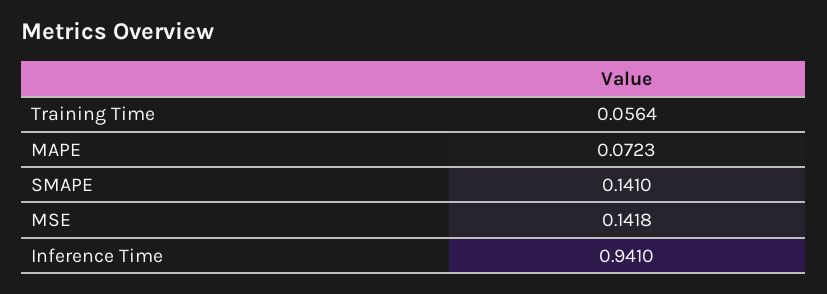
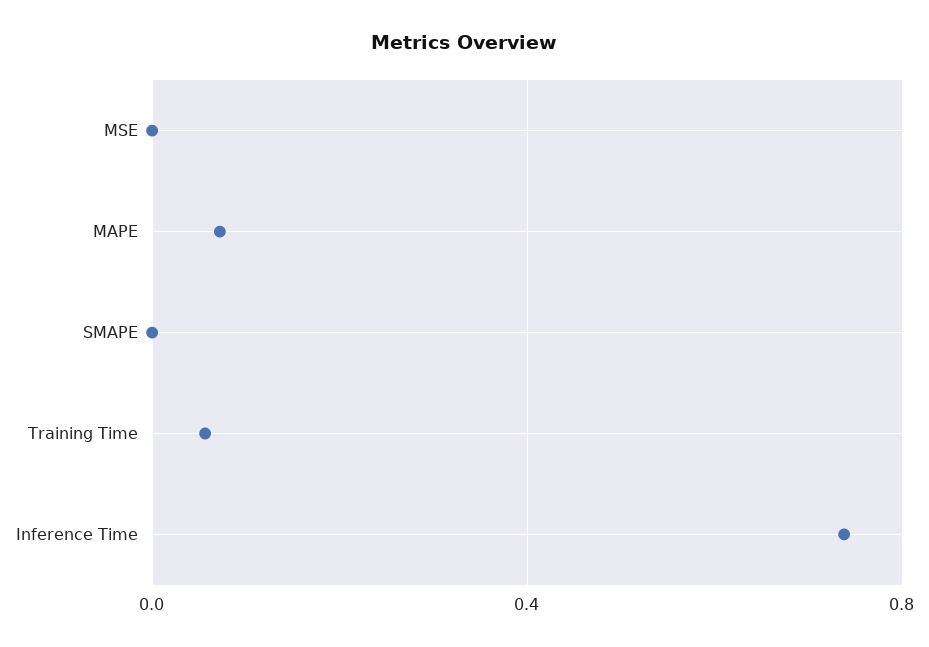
SMAPE: 0.141 -> 0
MSE: 0.1418 -> 0
Inference Time: 0.941 -> 0.75

